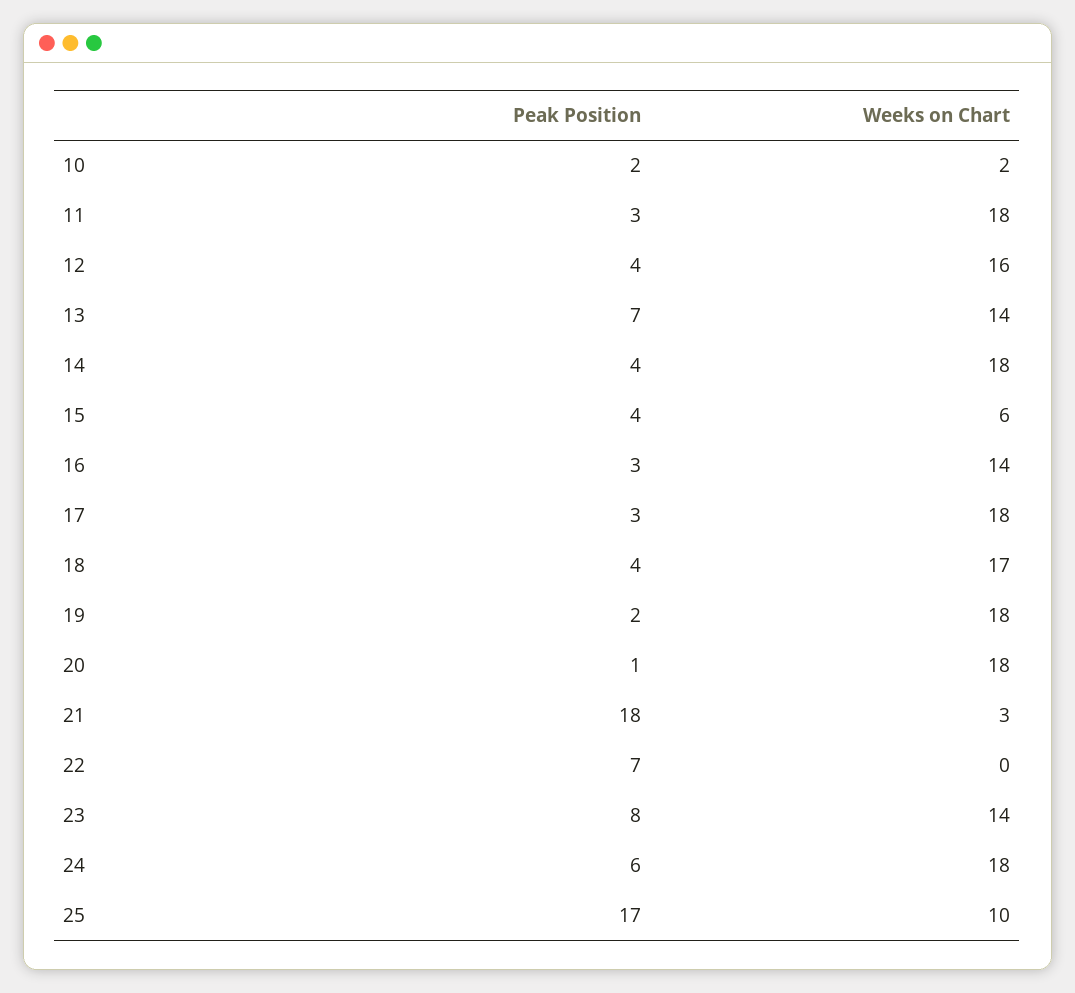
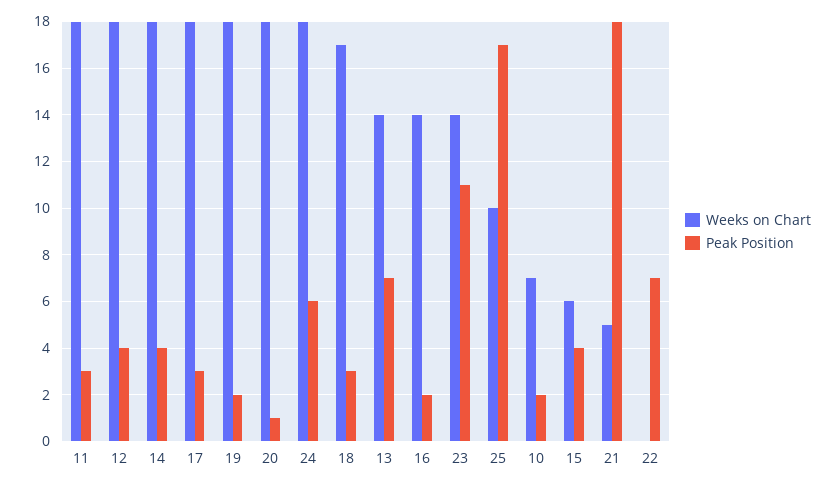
Weeks on Chart, 10: 2 -> 7
Weeks on Chart, 12: 16 -> 18
Peak Position, 16: 3 -> 2
Peak Position, 18: 4 -> 3
Weeks on Chart, 21: 3 -> 5
Peak Position, 23: 8 -> 11

